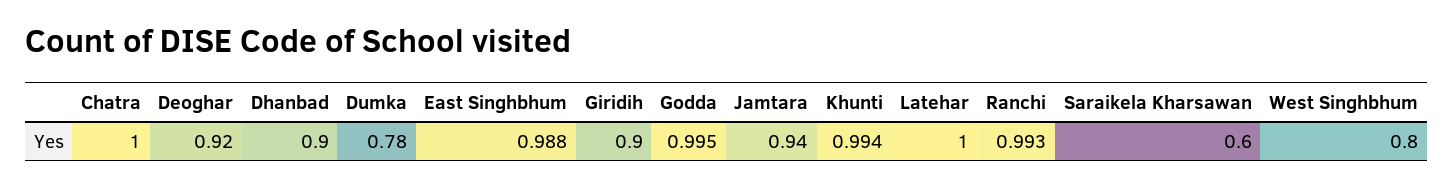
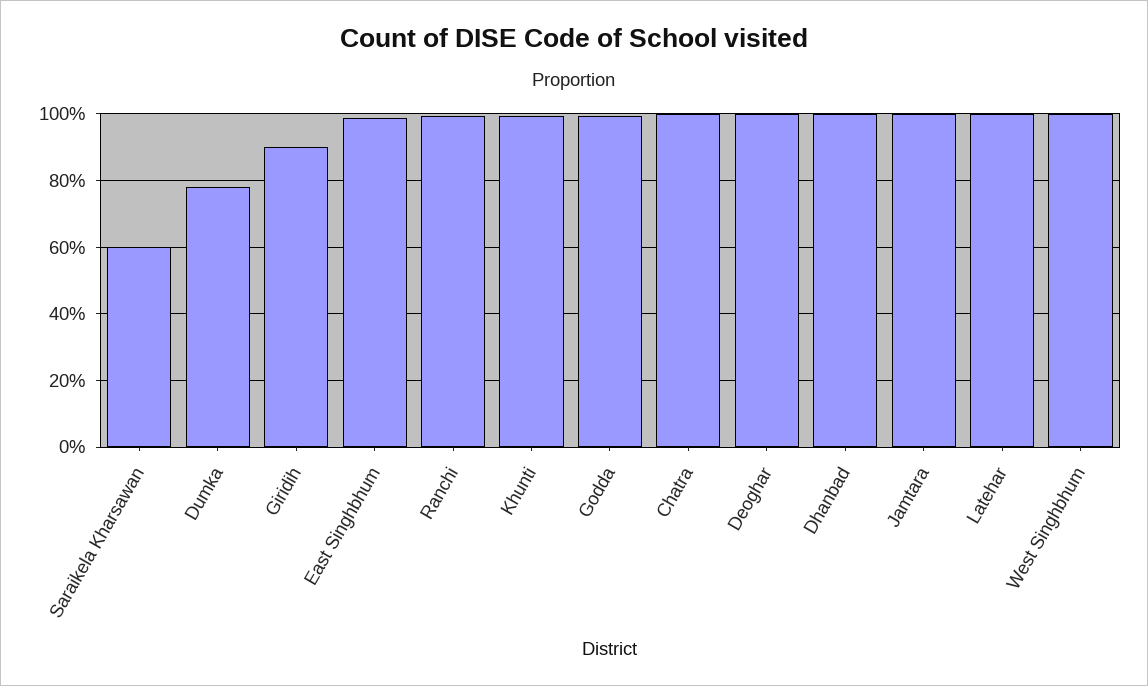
Deoghar: 0.92 -> 1
Dhanbad: 0.9 -> 1
Jamtara: 0.94 -> 1
West Singhbhum: 0.8 -> 1

